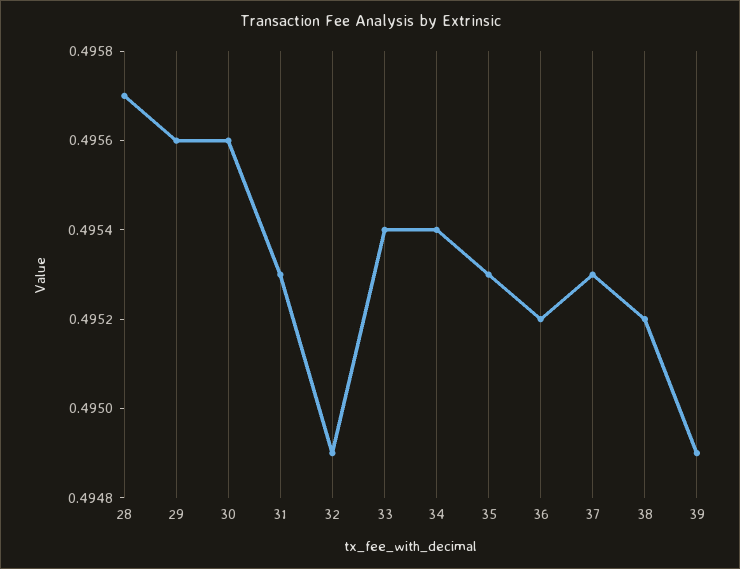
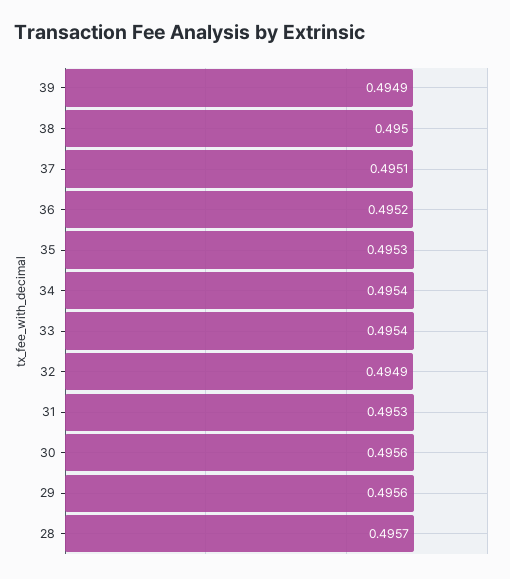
37: 0.4953 -> 0.4951
38: 0.4952 -> 0.495

